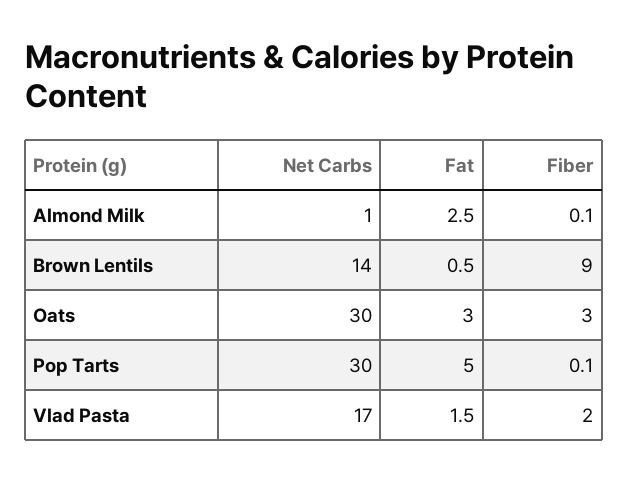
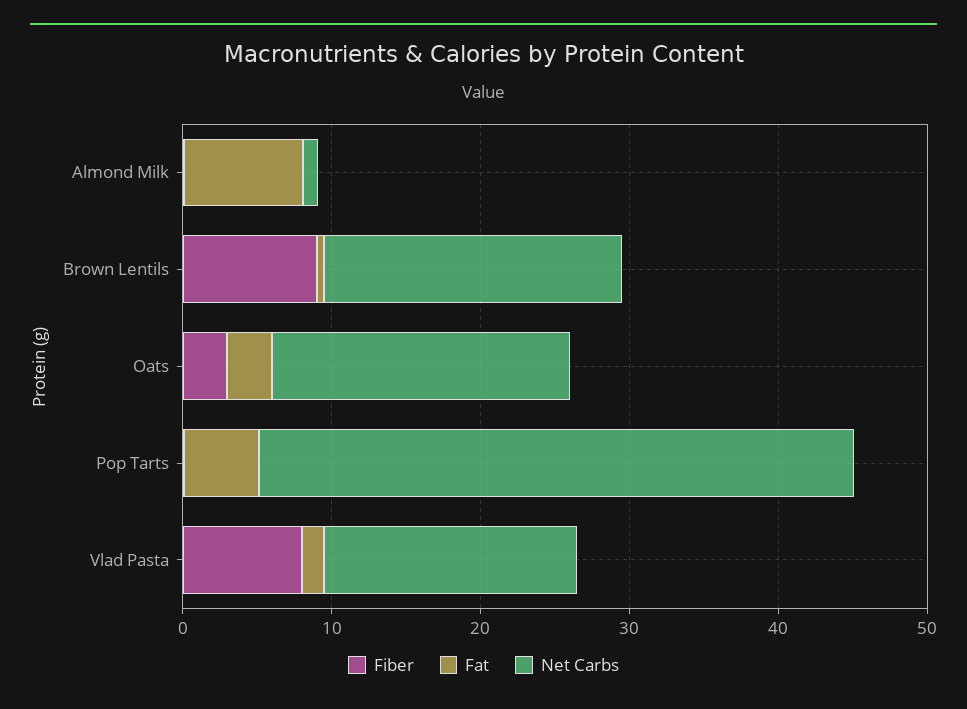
Fat, Almond Milk: 2.5 -> 8
Net Carbs, Brown Lentils: 14 -> 20
Net Carbs, Oats: 30 -> 20
Net Carbs, Pop Tarts: 30 -> 40
Fiber, Vlad Pasta: 2 -> 8

